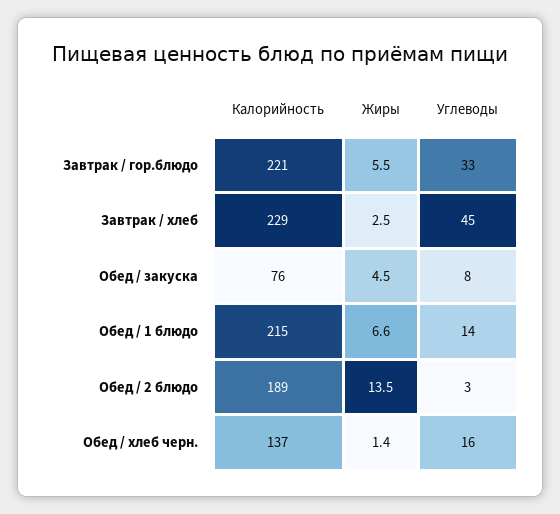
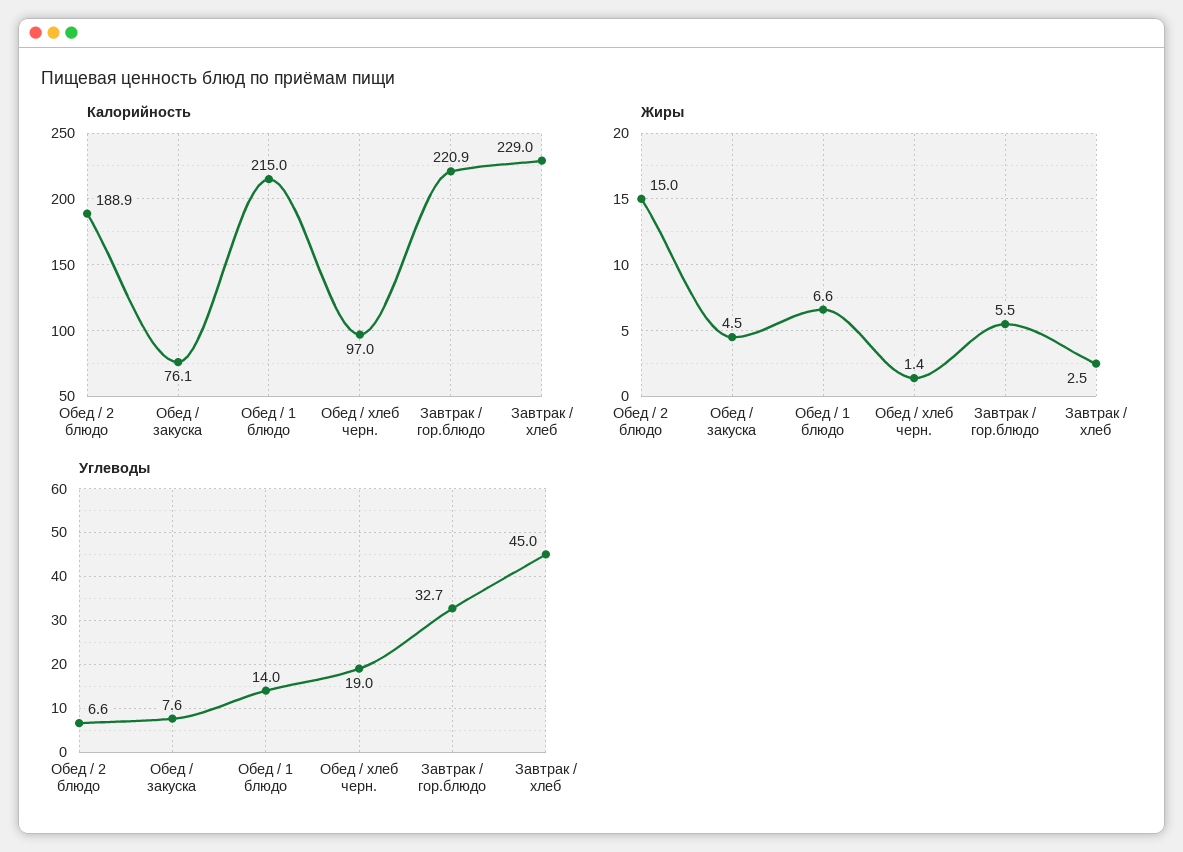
Жиры, Обед / 2 блюдо: 13.5 -> 15
Углеводы, Обед / 2 блюдо: 3 -> 6.6
Калорийность, Обед / хлеб черн.: 137 -> 97
Углеводы, Обед / хлеб черн.: 16 -> 19

